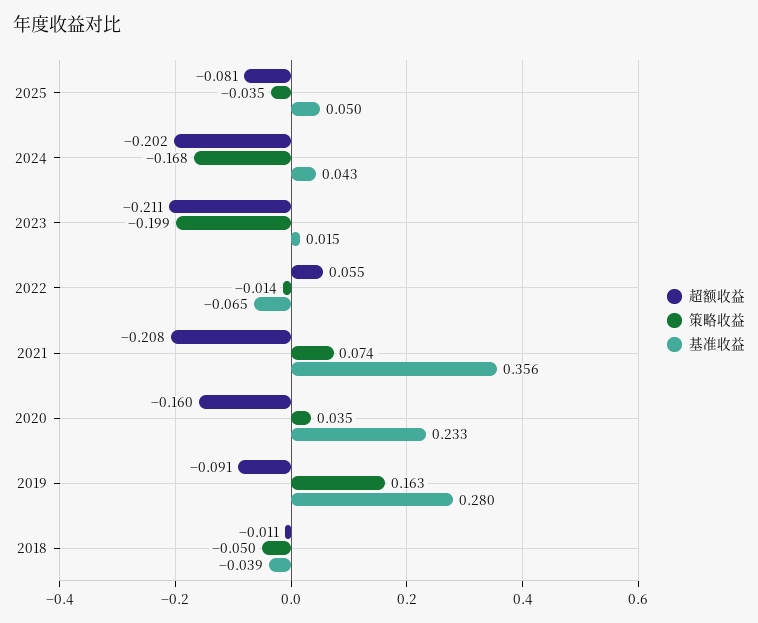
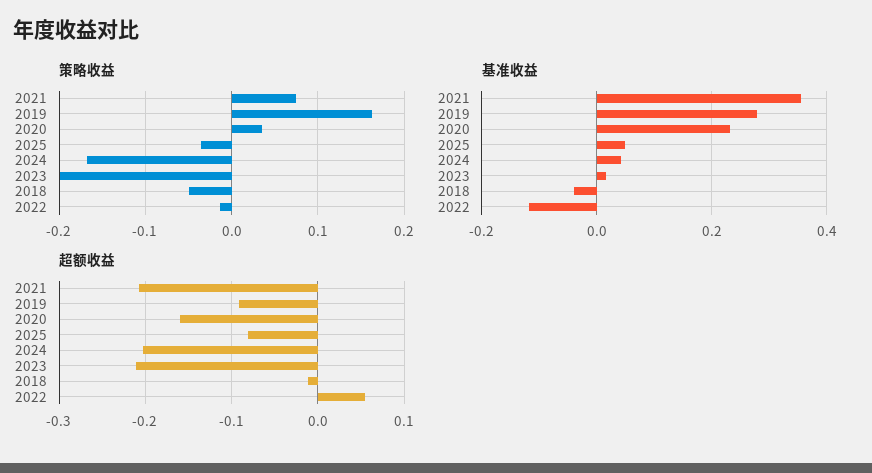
基准收益, 2022: -0.065 -> -0.12

